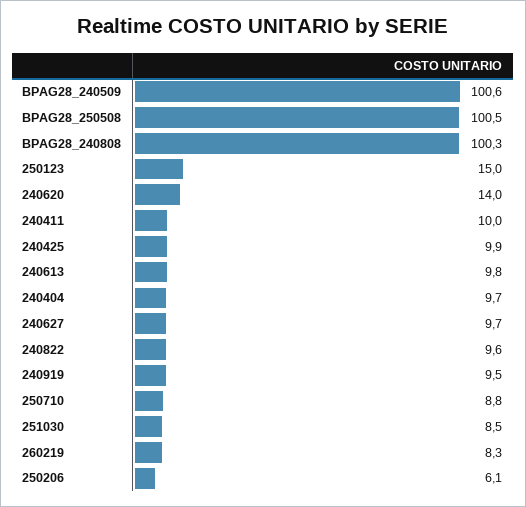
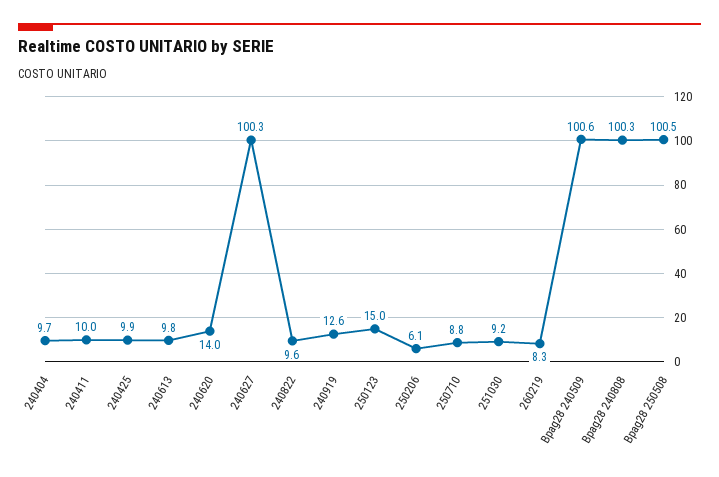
240627: 9.7 -> 100.3
240919: 9.5 -> 12.6
251030: 8.5 -> 9.2

